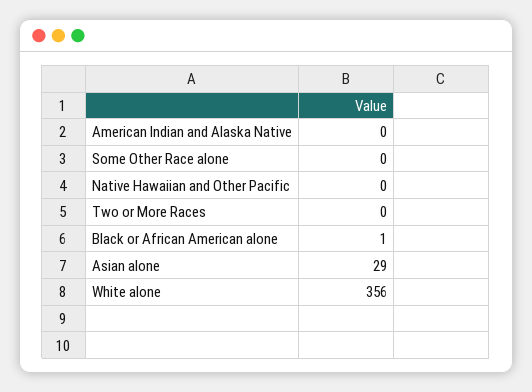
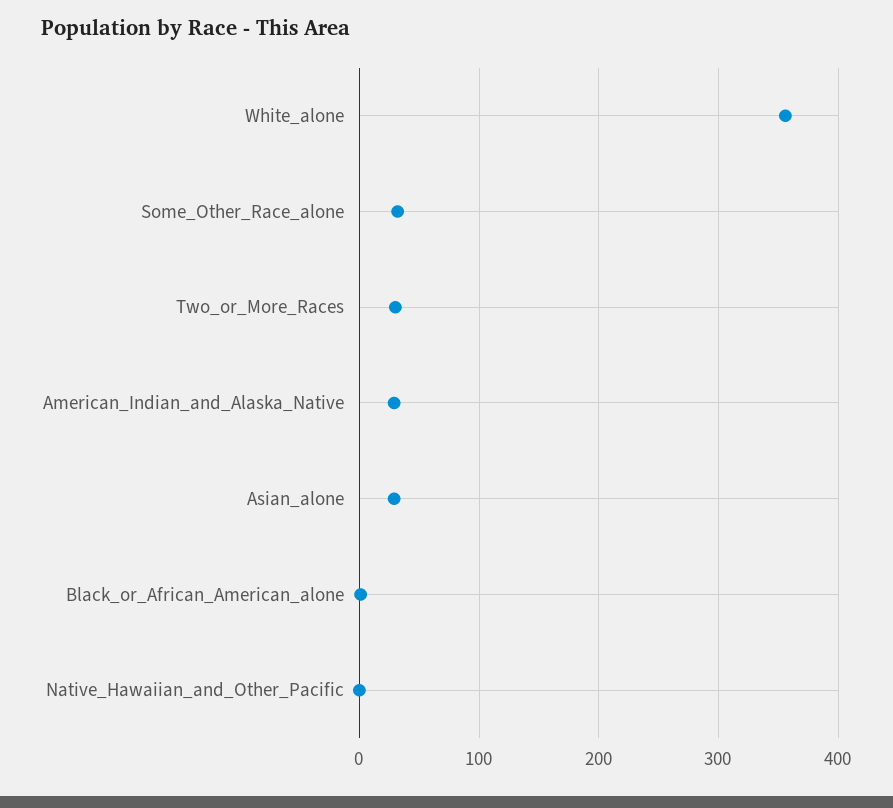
American Indian and Alaska Native: 0 -> 30
Some Other Race alone: 0 -> 30
Two or More Races: 0 -> 30

